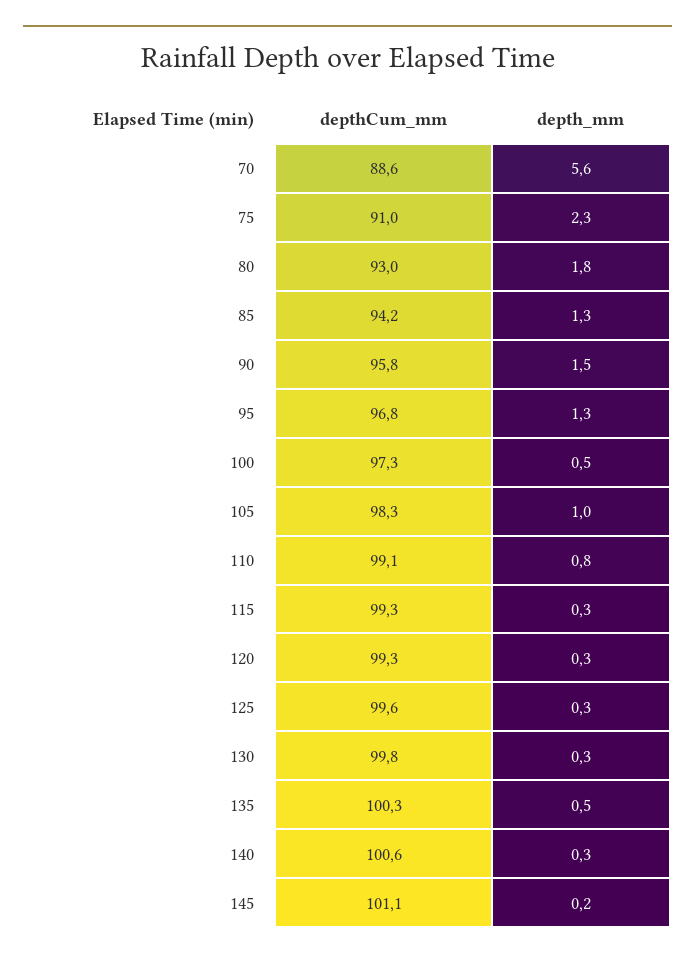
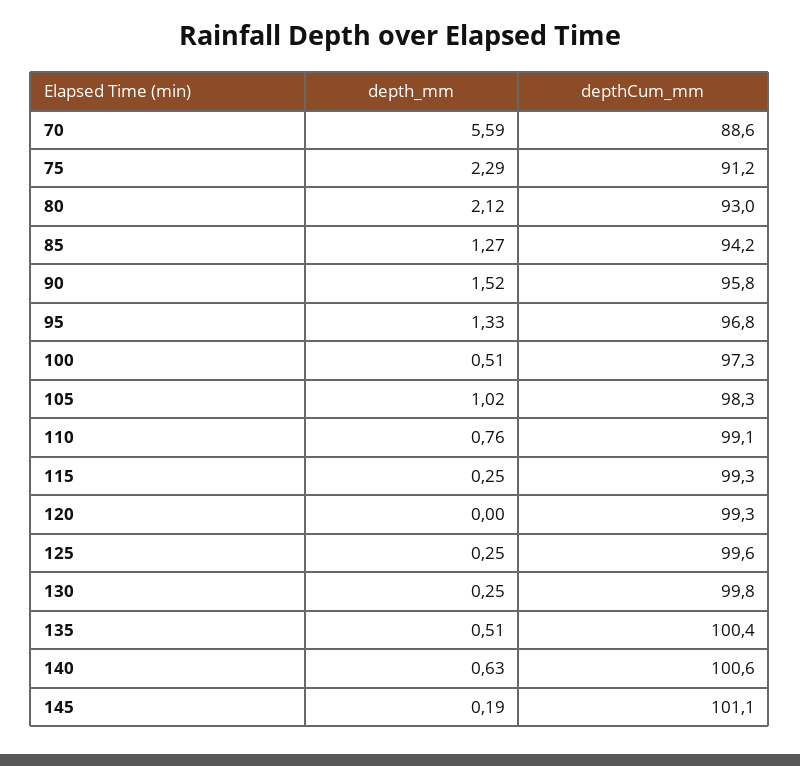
depthCum_mm, 75: 91 -> 91.2
depth_mm, 80: 1.8 -> 2.12
depth_mm, 120: 0.3 -> 0
depthCum_mm, 135: 100.3 -> 100.4
depth_mm, 140: 0.3 -> 0.63

